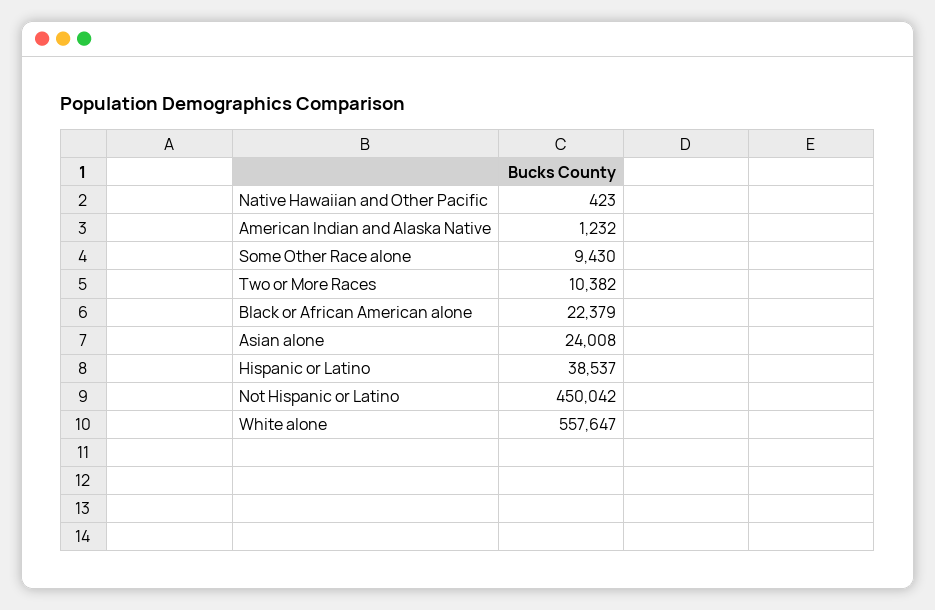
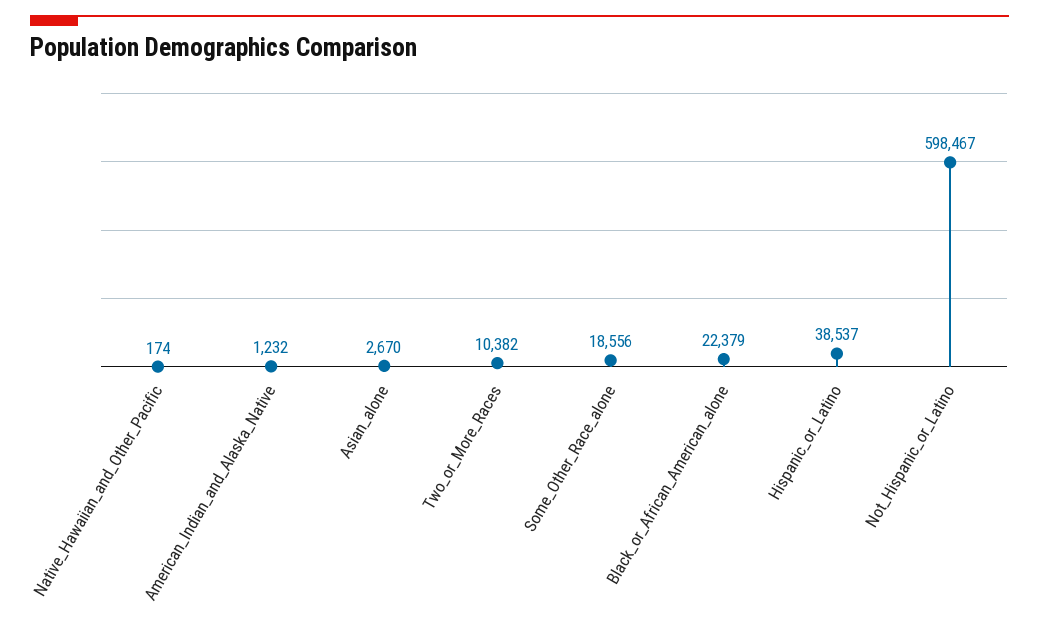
Native Hawaiian and Other Pacific: 423 -> 174
Some Other Race alone: 9430 -> 18556
Asian alone: 24008 -> 2670
Not Hispanic or Latino: 450042 -> 598467
White alone: 557647 -> none

